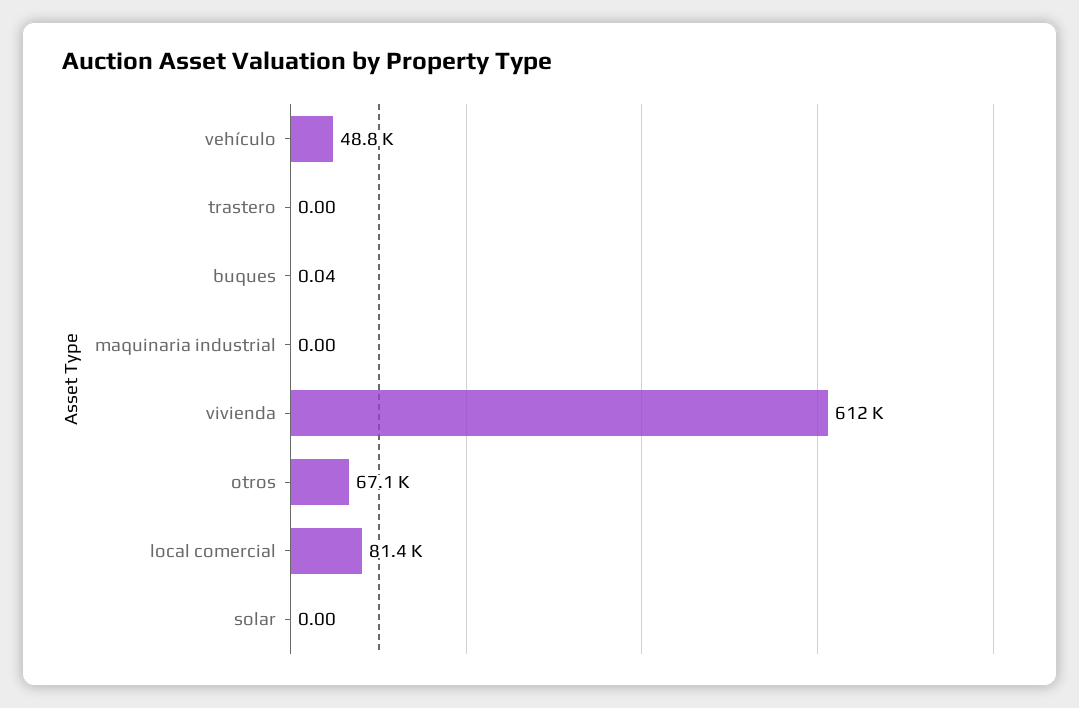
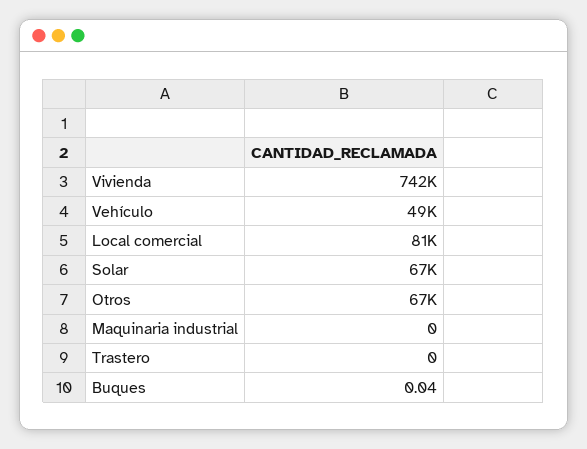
vivienda: 612000 -> 742000
solar: 0 -> 67000

